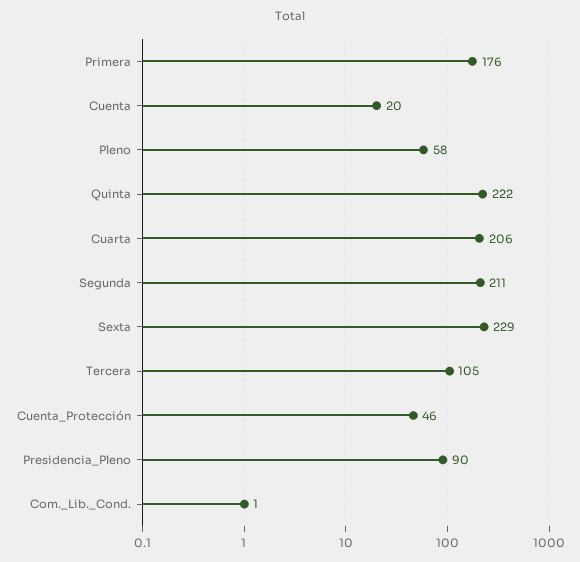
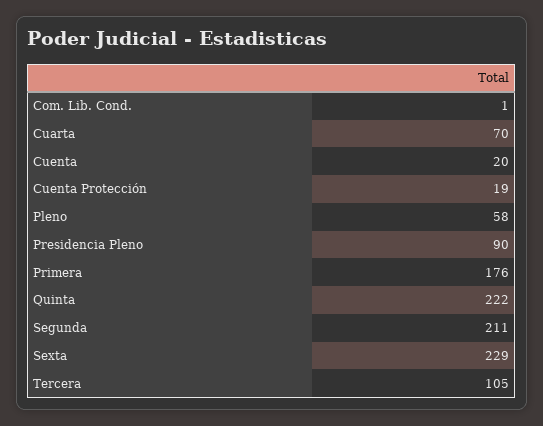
Cuarta: 206 -> 70
Cuenta_Protección: 46 -> 19

